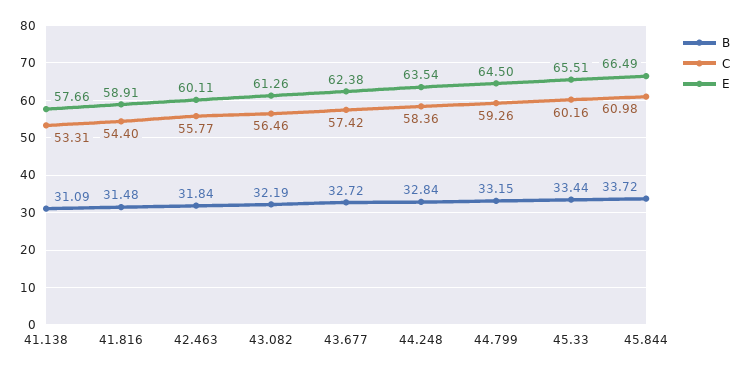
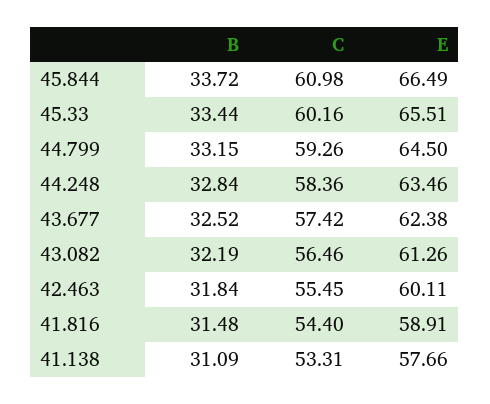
C, 42.463: 55.77 -> 55.45
B, 43.677: 32.72 -> 32.52
E, 44.248: 63.54 -> 63.46

